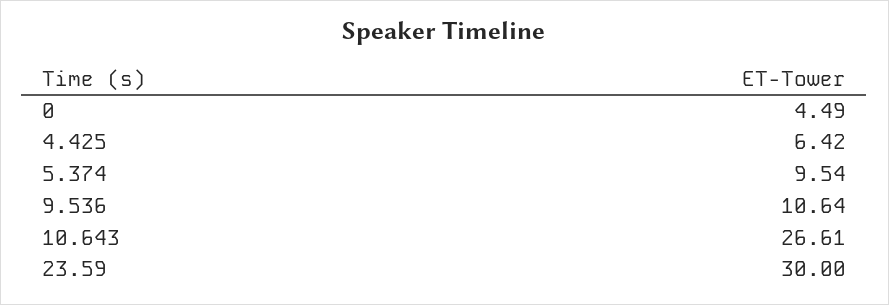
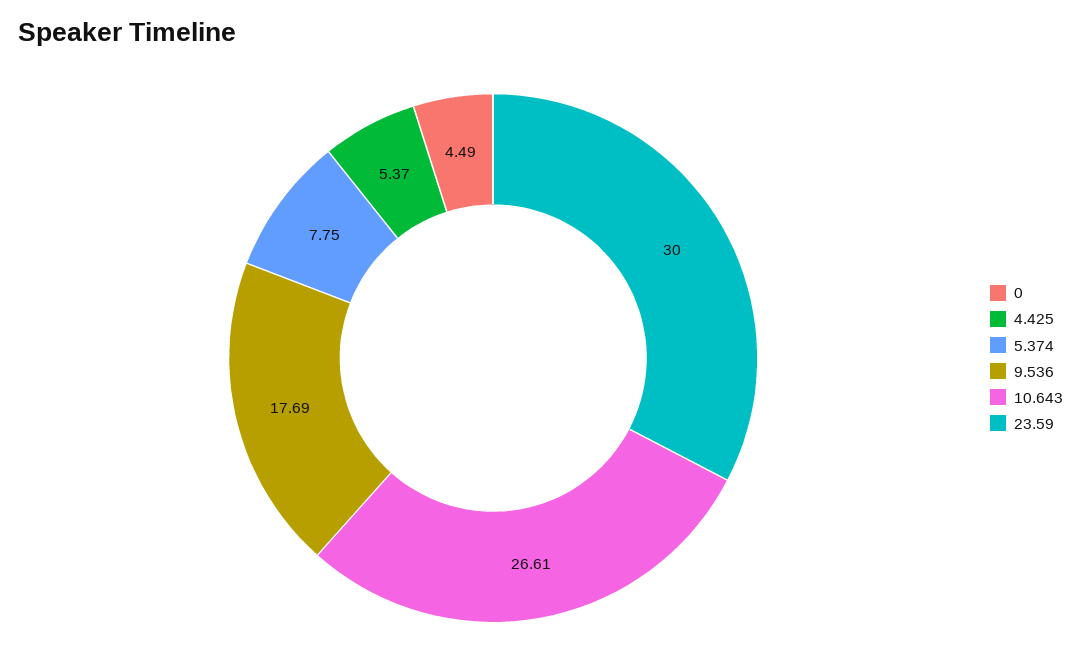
4.425: 6.42 -> 5.37
5.374: 9.54 -> 7.75
9.536: 10.64 -> 17.69

